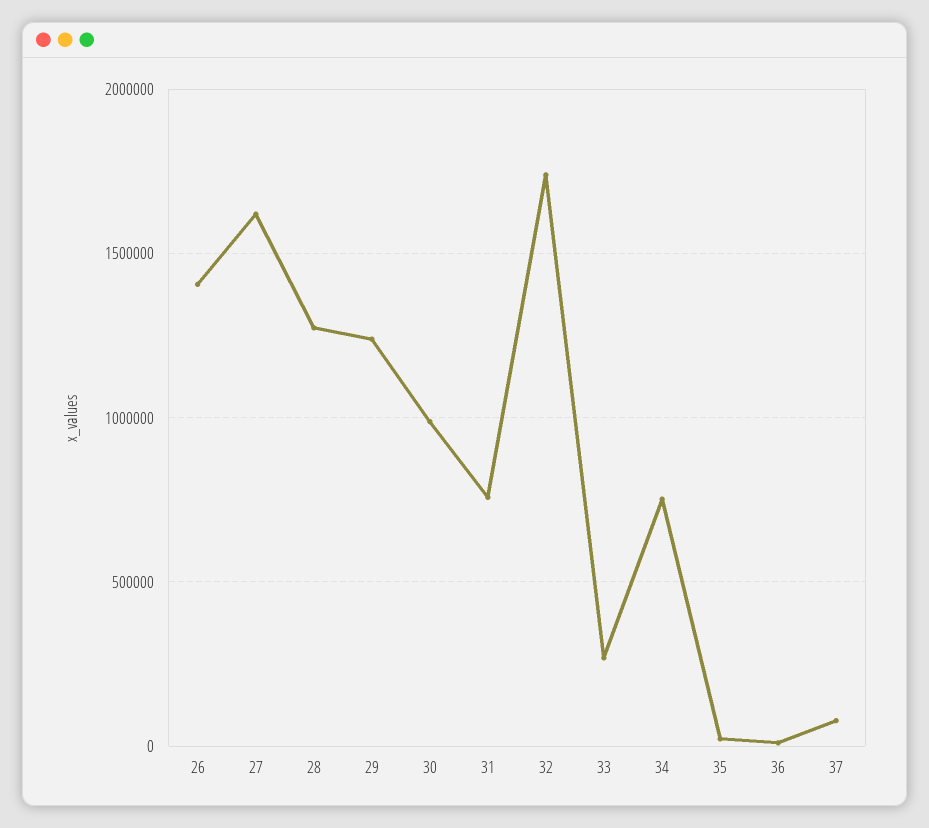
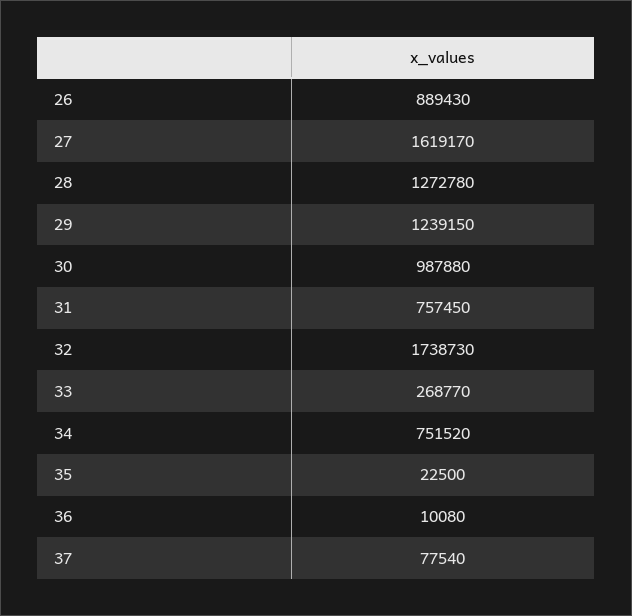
26: 1400000 -> 889430

